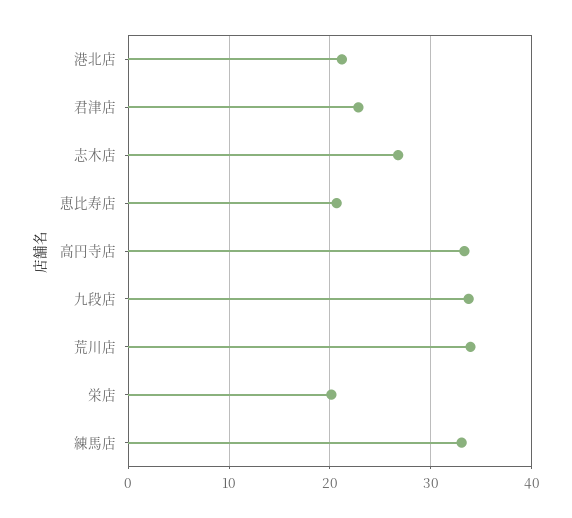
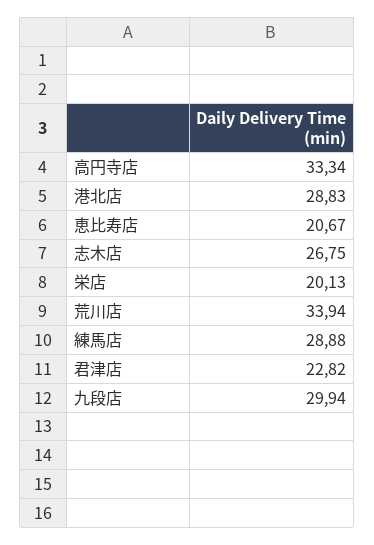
港北店: 21 -> 28.83
九段店: 34 -> 29.94
練馬店: 33 -> 28.88

